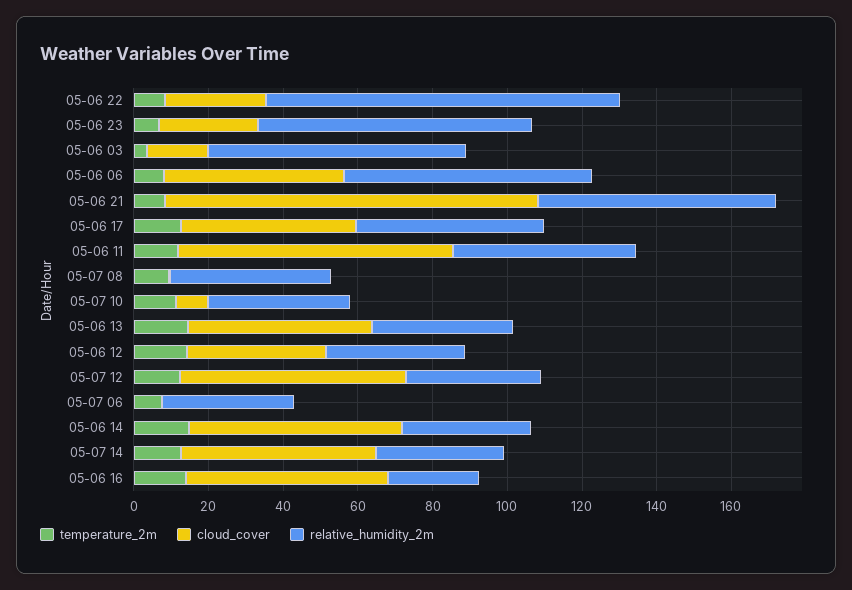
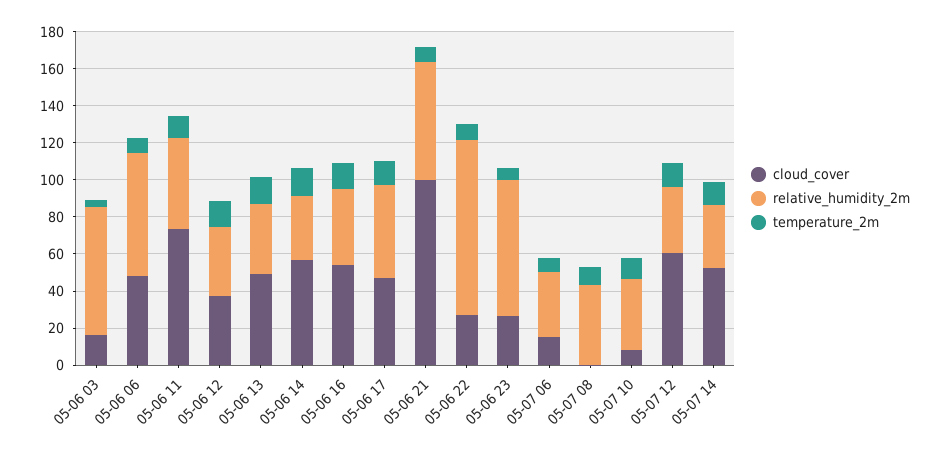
cloud_cover, 05-07 06: 0 -> 15
relative_humidity_2m, 05-06 16: 25 -> 40

